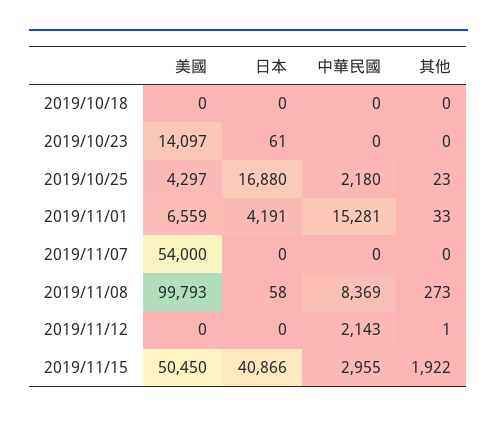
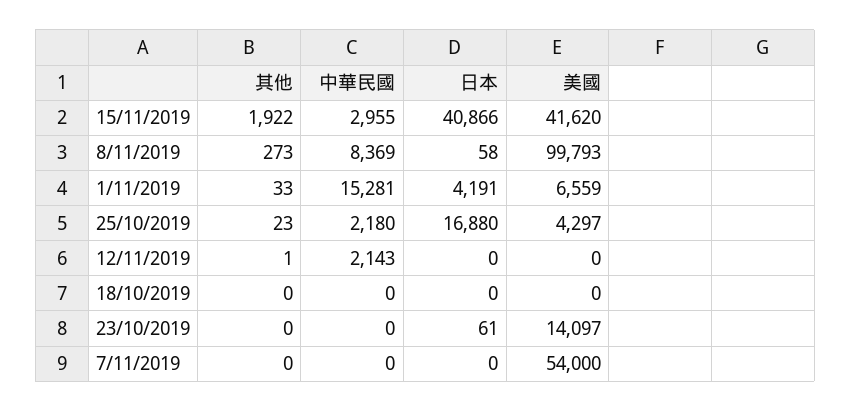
美國, 2019/11/15: 50450 -> 41620

